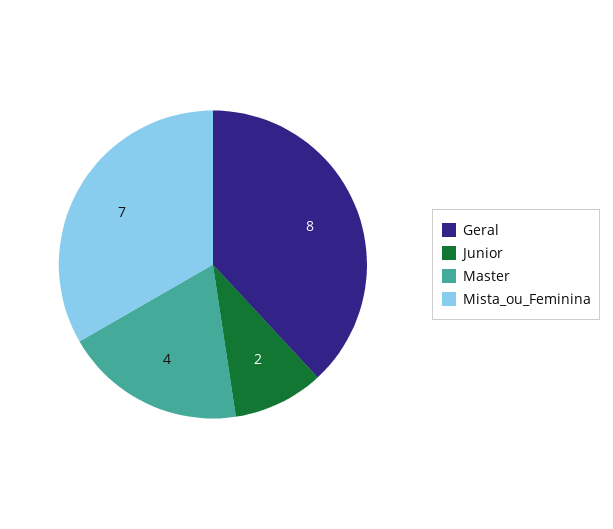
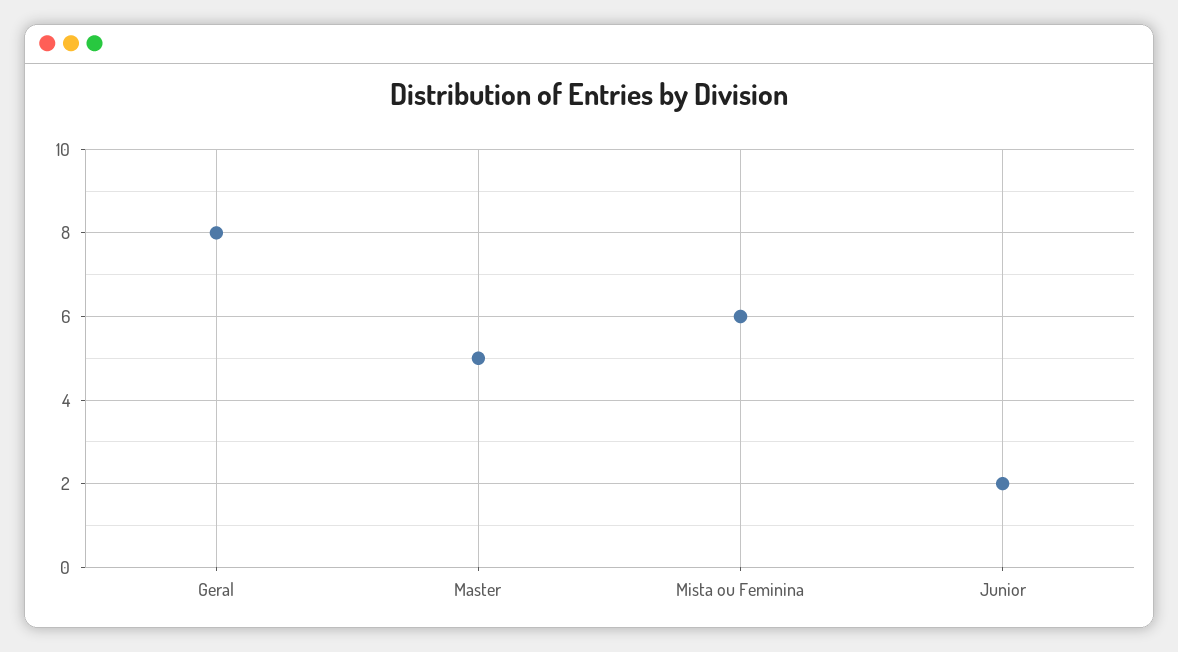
Master: 4 -> 5
Mista_ou_Feminina: 7 -> 6

